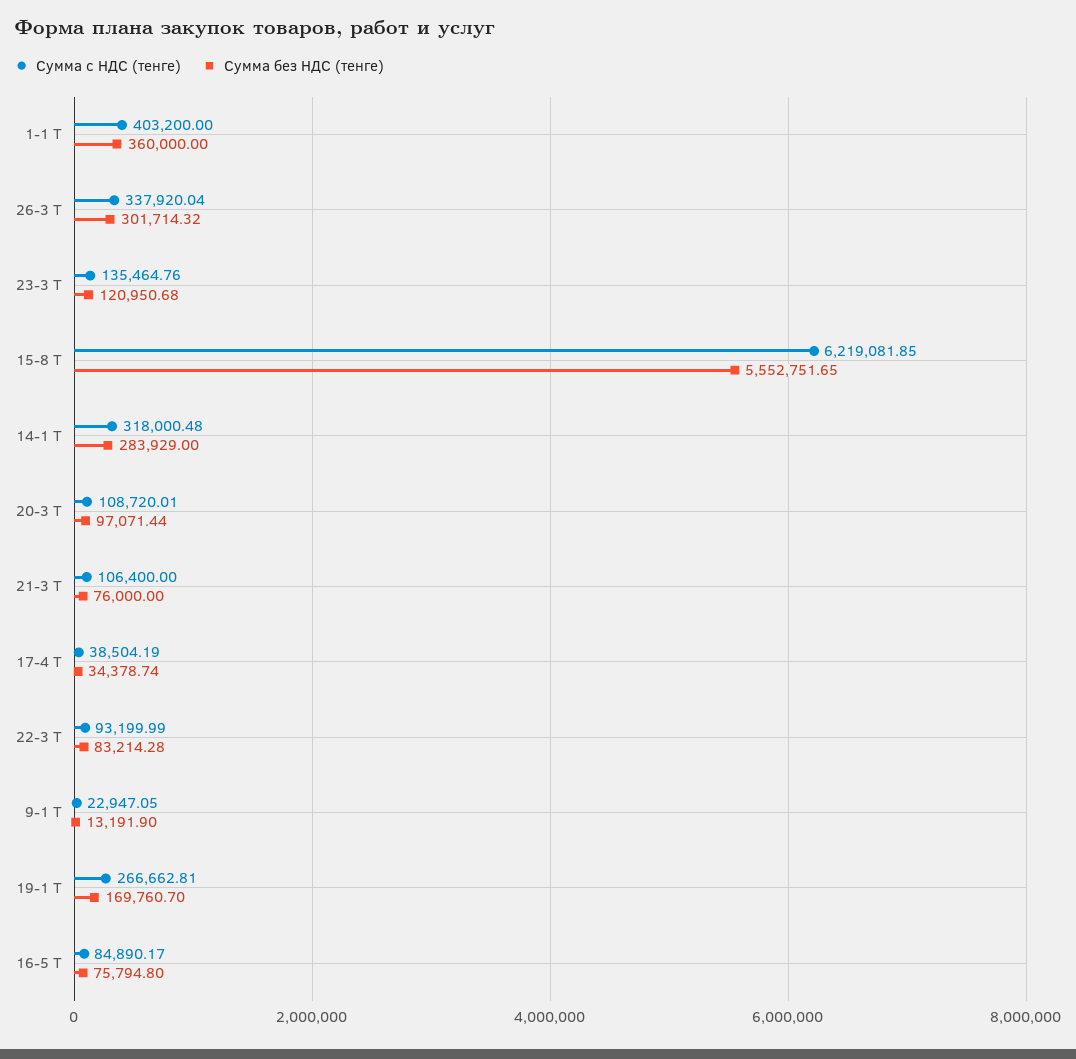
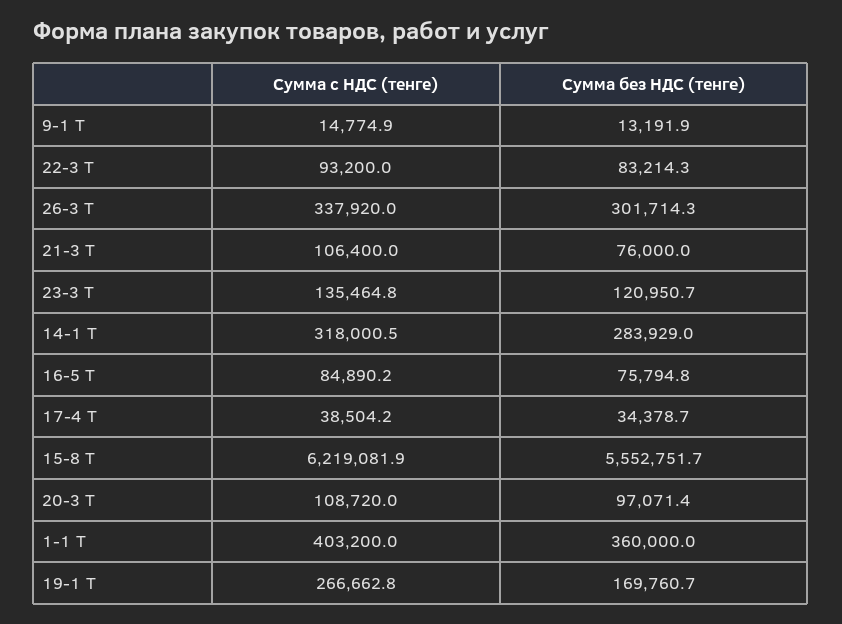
Сумма с НДС (тенге), 9-1 Т: 22947.05 -> 14774.9

